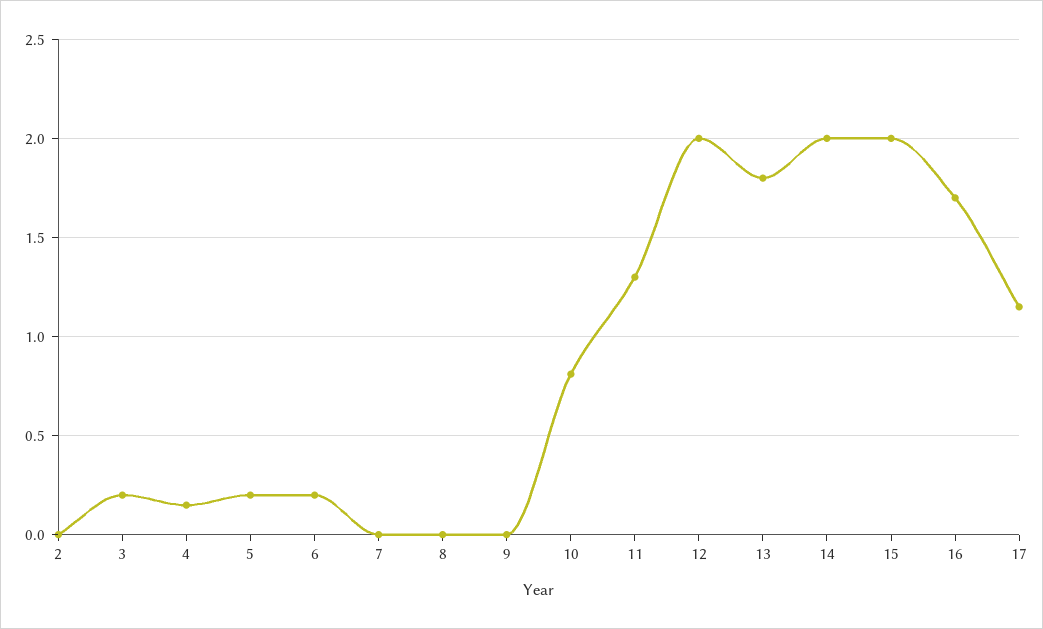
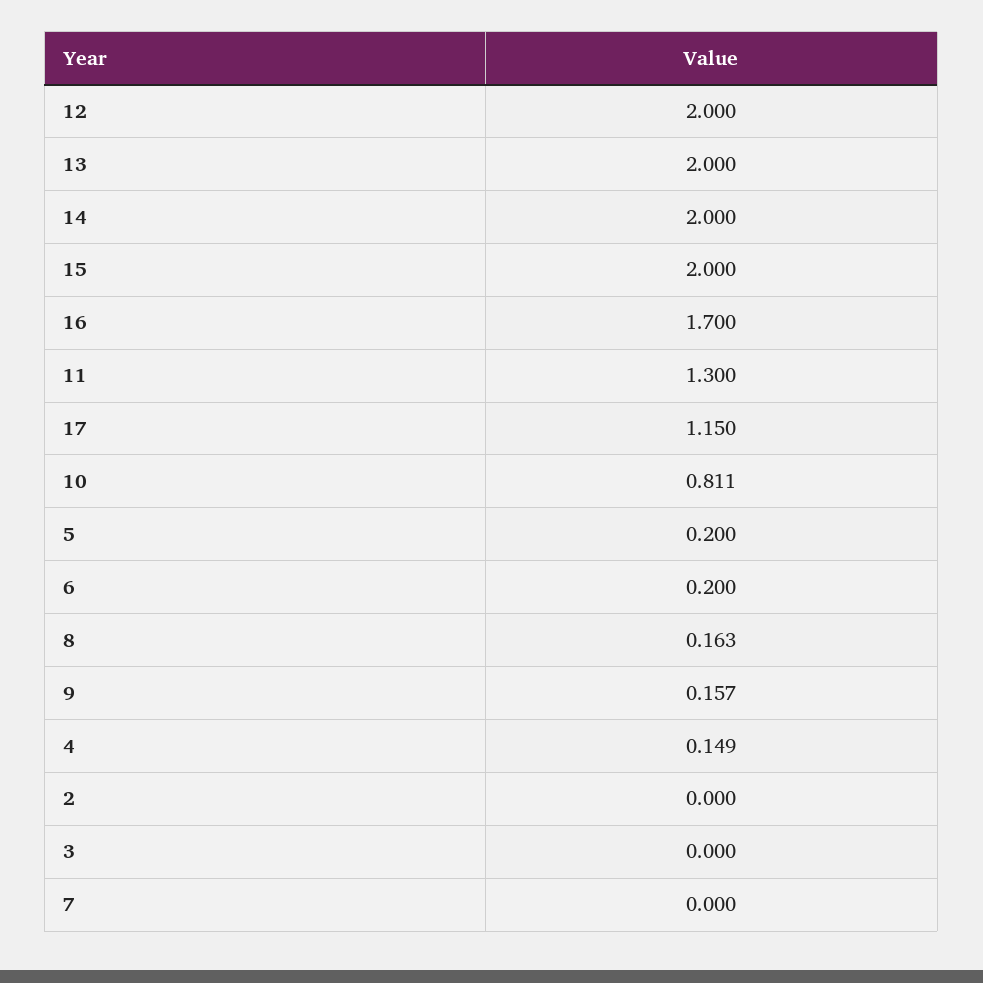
3: 0.2 -> 0
8: 0 -> 0.163
9: 0 -> 0.157
13: 1.8 -> 2

